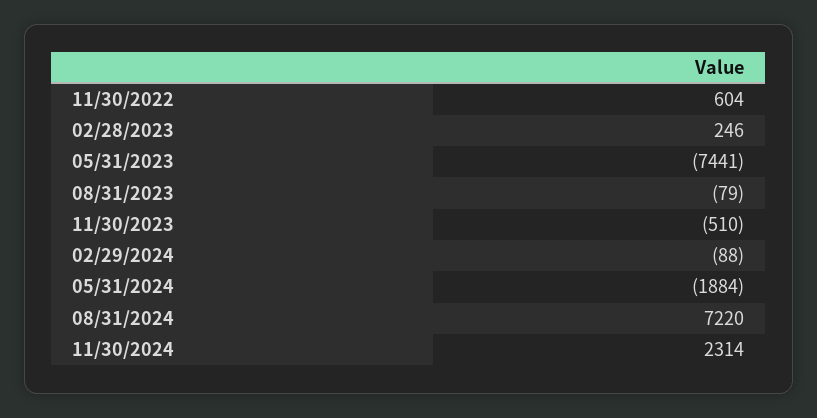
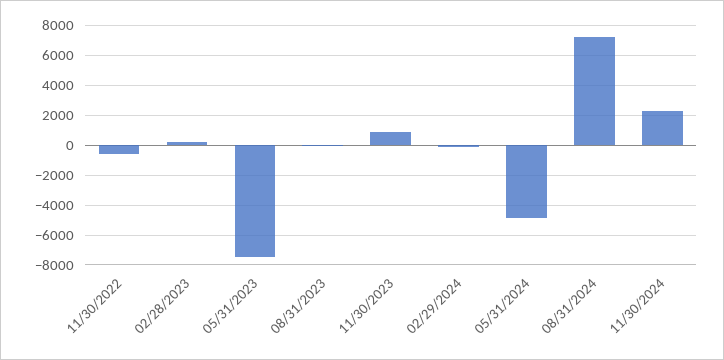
11/30/2022: 604 -> -500
11/30/2023: -510 -> 1000
05/31/2024: -1884 -> -5000

